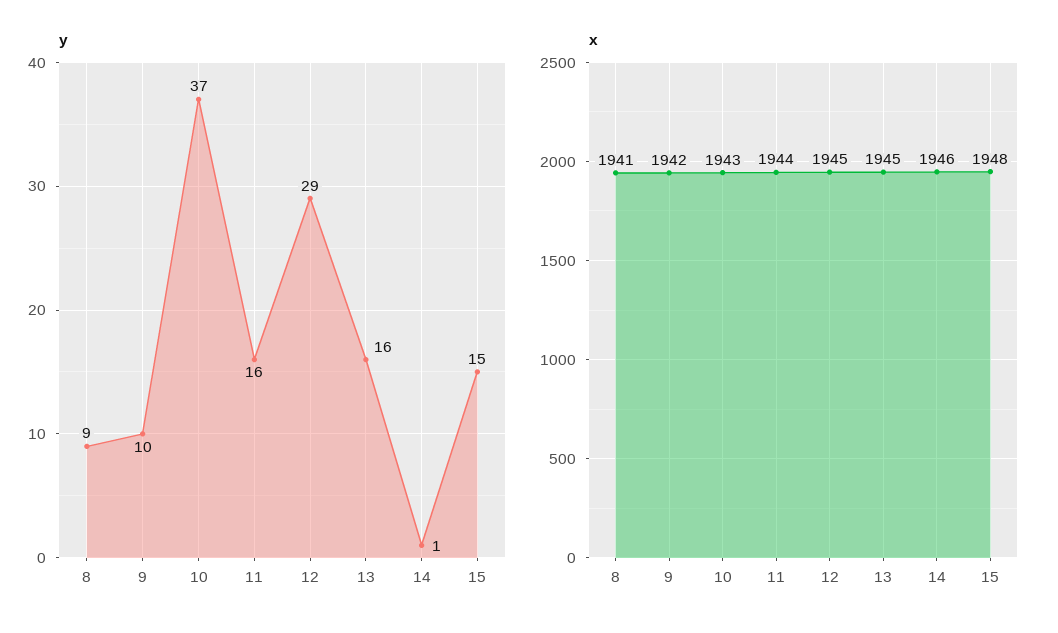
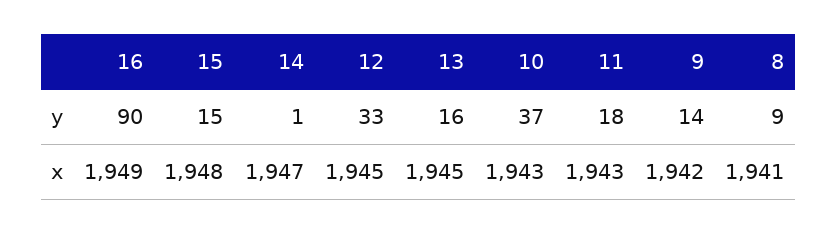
y, 9: 10 -> 14
y, 11: 16 -> 18
y, 12: 29 -> 33
x, 11: 1944 -> 1943
x, 14: 1946 -> 1947
y, 16: none -> 90
x, 16: none -> 1949

